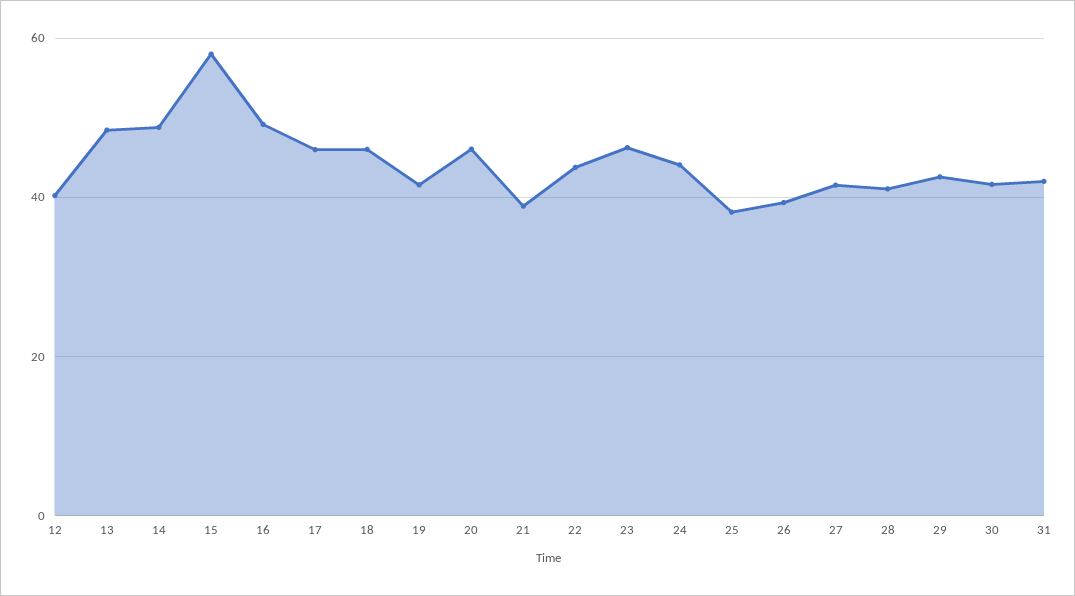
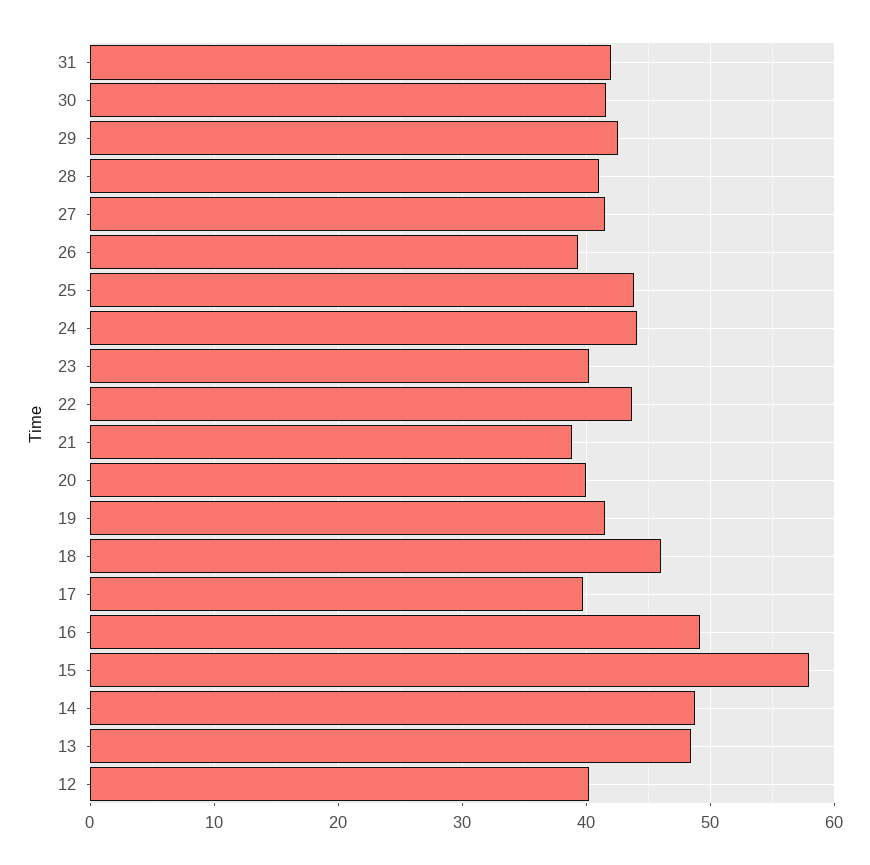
17: 46 -> 40
20: 46 -> 40
23: 46 -> 40
25: 38 -> 44

